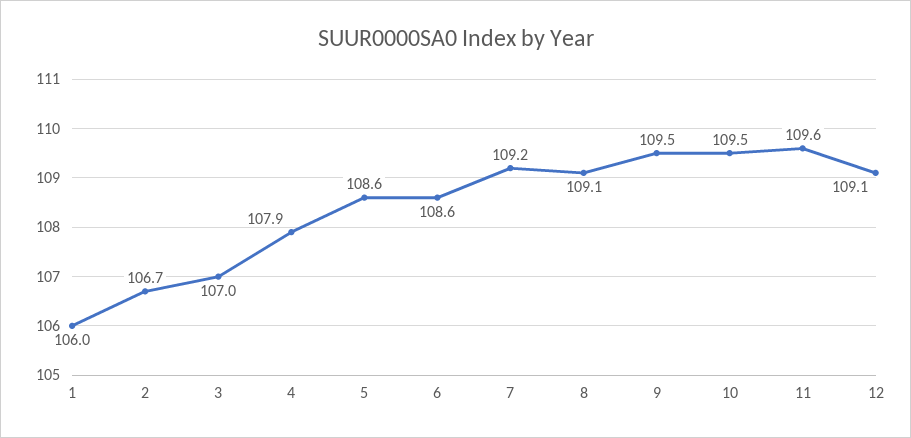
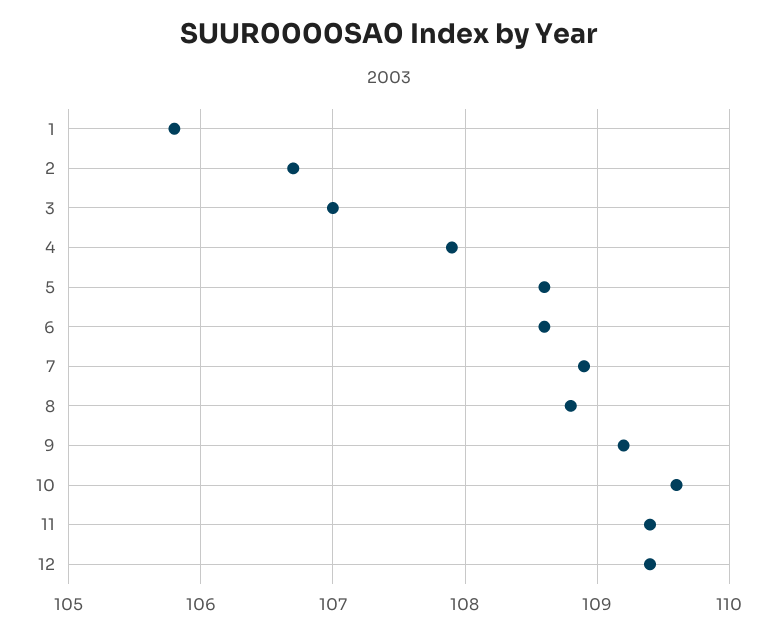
1: 106 -> 105.8
7: 109.2 -> 108.9
8: 109.1 -> 108.8
9: 109.5 -> 109.2
10: 109.5 -> 109.6
11: 109.6 -> 109.4
12: 109.1 -> 109.4

